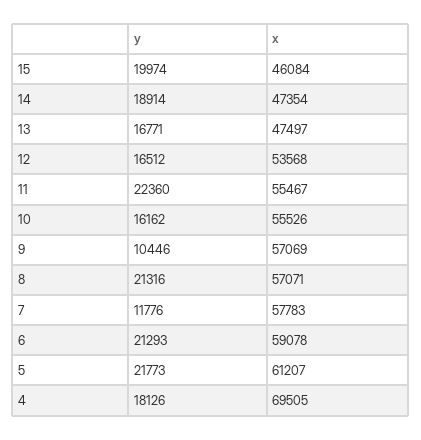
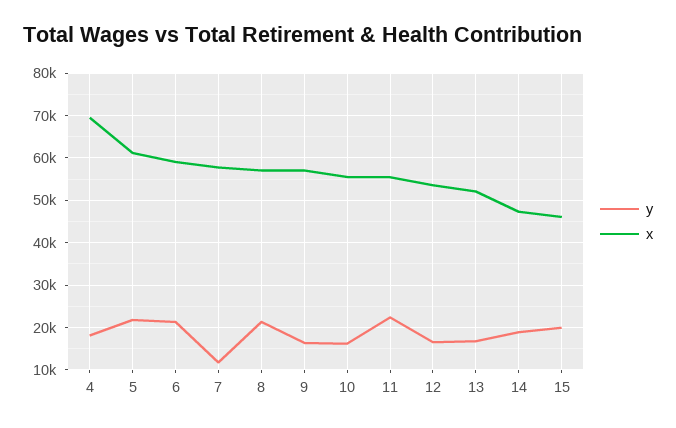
x, 13: 47497 -> 52000
y, 9: 10446 -> 16000

